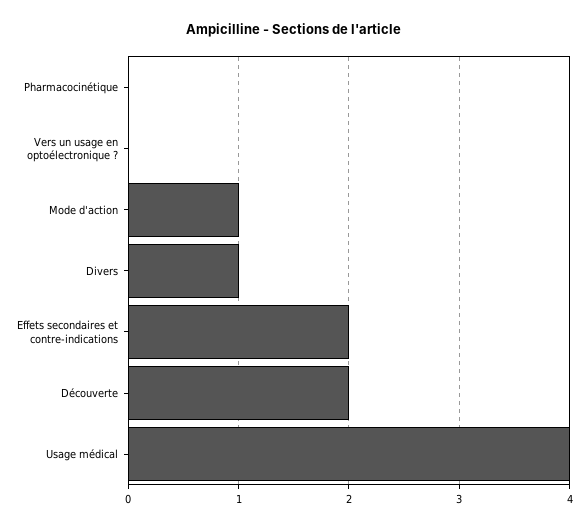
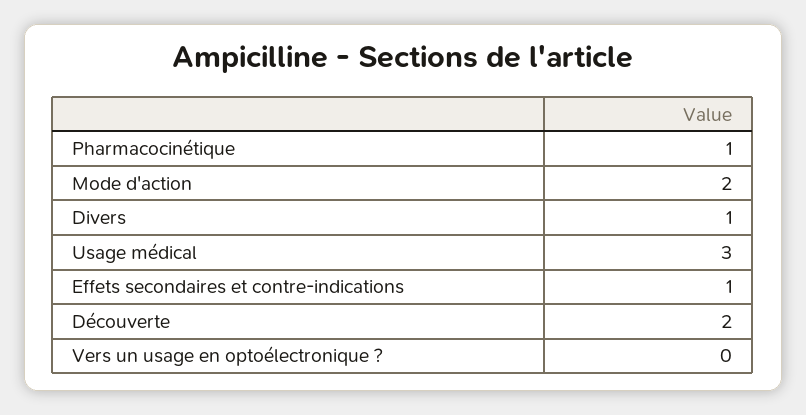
Pharmacocinétique: 0 -> 1
Mode d'action: 1 -> 2
Effets secondaires et contre-indications: 2 -> 1
Usage médical: 4 -> 3

